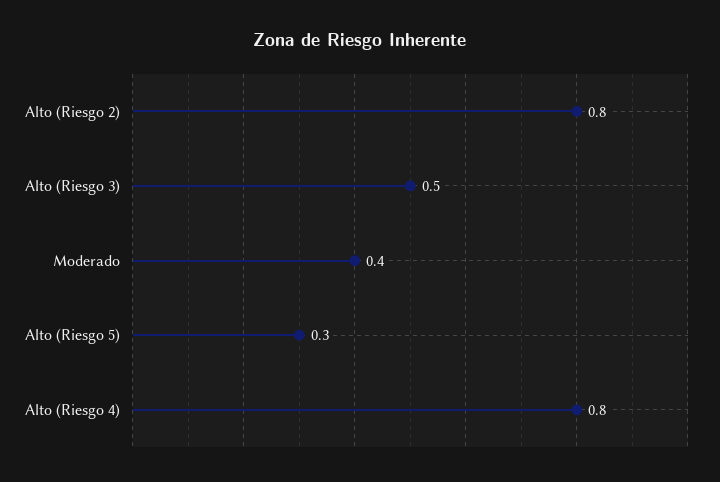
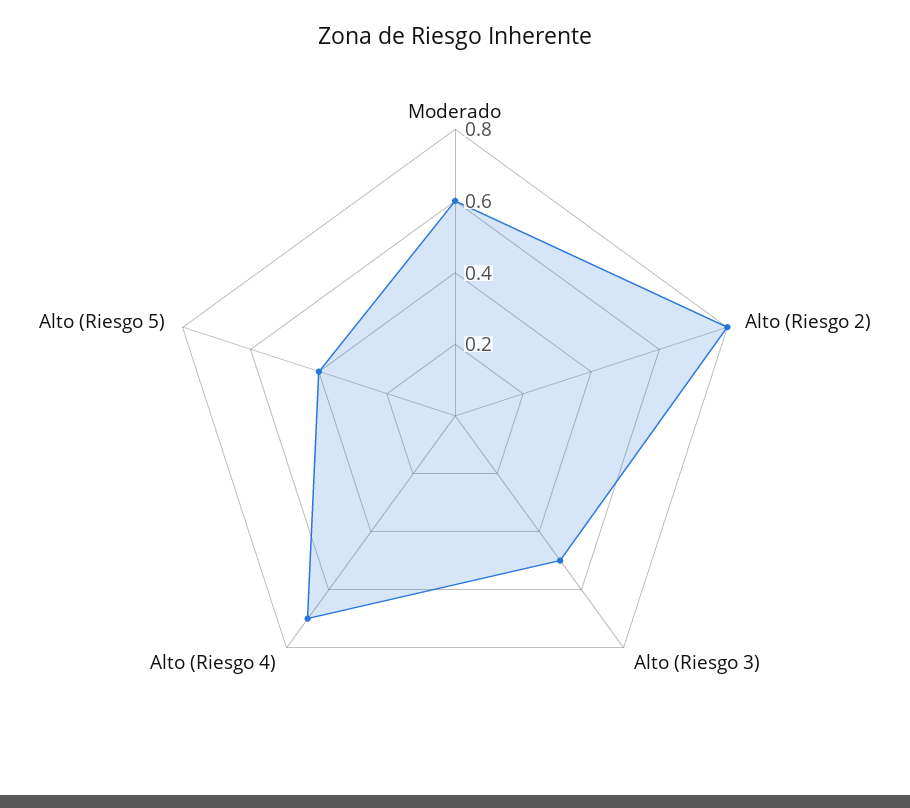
Moderado: 0.4 -> 0.6
Alto (Riesgo 5): 0.3 -> 0.4
Alto (Riesgo 4): 0.8 -> 0.7

